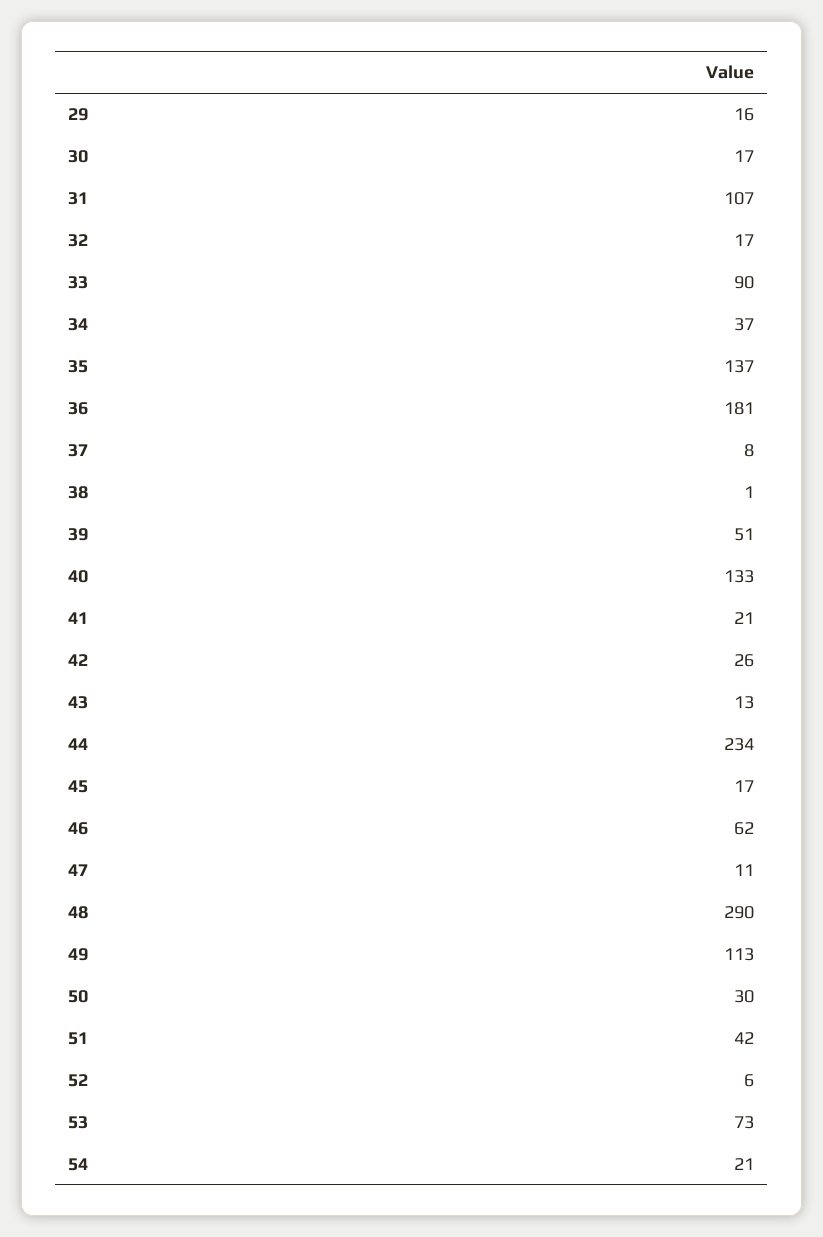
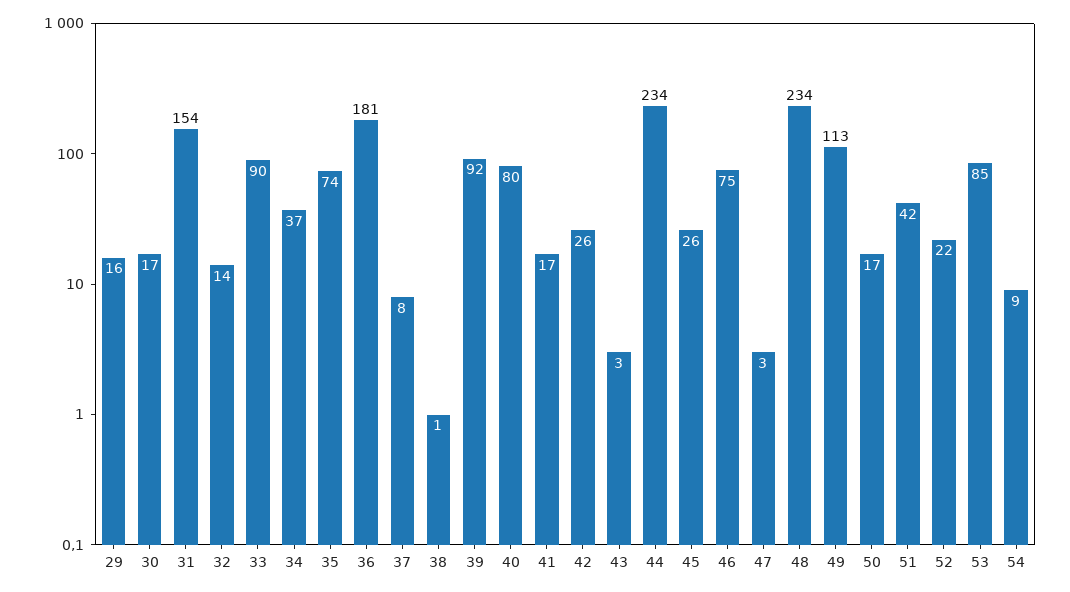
31: 107 -> 154
32: 17 -> 14
35: 137 -> 74
39: 51 -> 92
40: 133 -> 80
41: 21 -> 17
43: 13 -> 3
45: 17 -> 26
46: 62 -> 75
47: 11 -> 3
48: 290 -> 234
50: 30 -> 17
52: 6 -> 22
53: 73 -> 85
54: 21 -> 9

